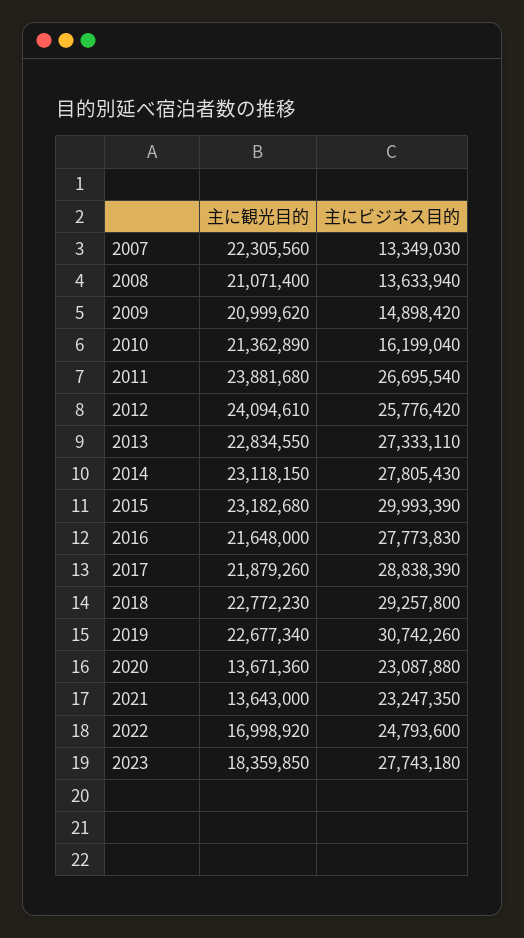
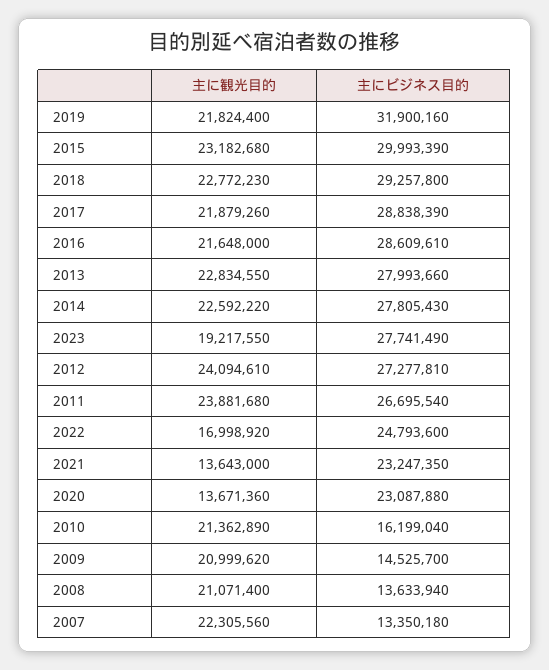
主にビジネス目的, 2007: 13349030 -> 13350180
主にビジネス目的, 2009: 14898420 -> 14525700
主にビジネス目的, 2012: 25776420 -> 27277810
主にビジネス目的, 2013: 27333110 -> 27993660
主に観光目的, 2014: 23118150 -> 22592220
主にビジネス目的, 2016: 27773830 -> 28609610
主に観光目的, 2019: 22677340 -> 21824400
主にビジネス目的, 2019: 30742260 -> 31900160
主に観光目的, 2023: 18359850 -> 19217550
主にビジネス目的, 2023: 27743180 -> 27741490

